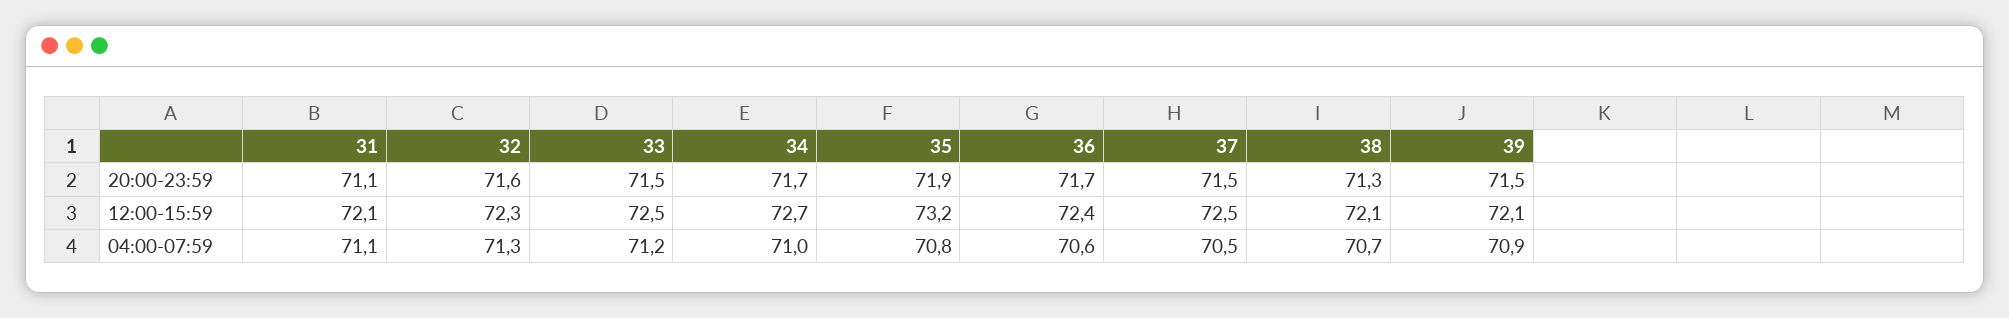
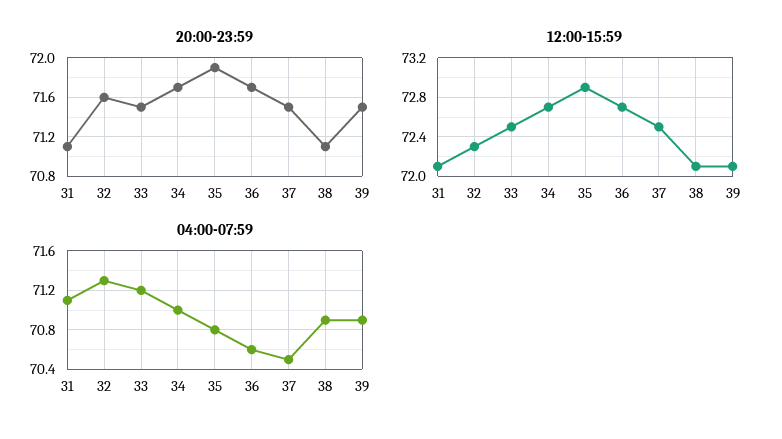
20:00-23:59, 38: 71.3 -> 71.1
12:00-15:59, 35: 73.2 -> 72.9
12:00-15:59, 36: 72.4 -> 72.7
04:00-07:59, 38: 70.7 -> 70.9

